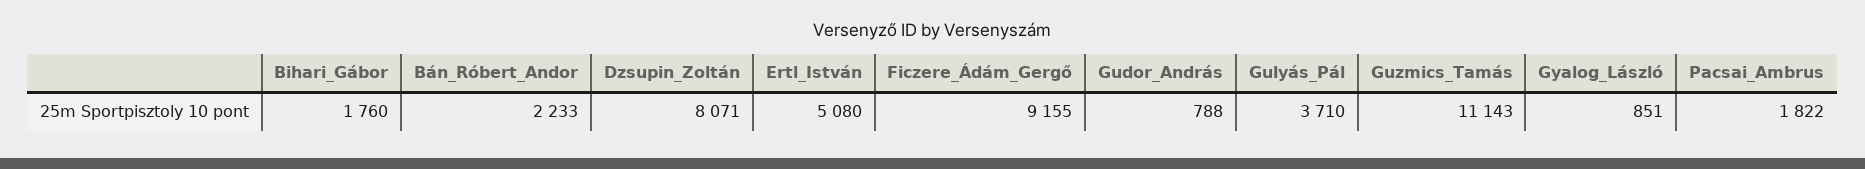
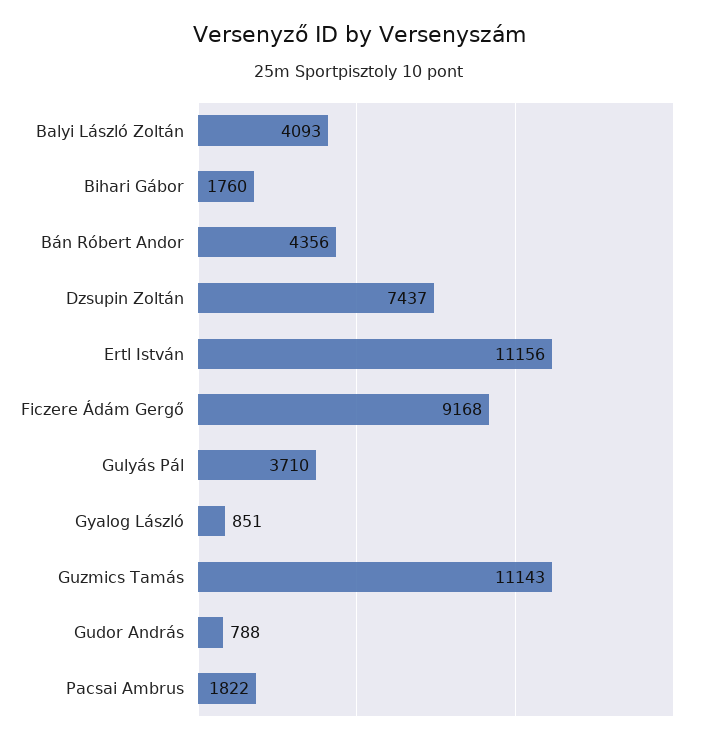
Bán_Róbert_Andor: 2233 -> 4356
Dzsupin_Zoltán: 8071 -> 7437
Ertl_István: 5080 -> 11156
Ficzere_Ádám_Gergő: 9155 -> 9168
Balyi László Zoltán: none -> 4093

